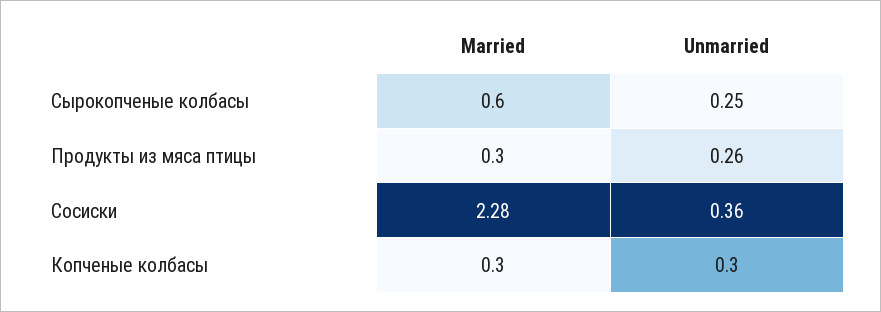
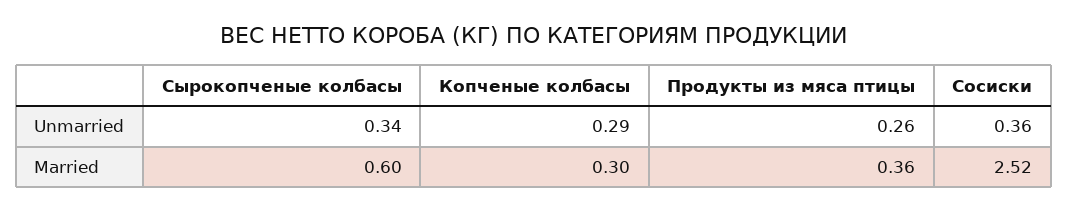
Unmarried, Сырокопченые колбасы: 0.25 -> 0.34
Married, Продукты из мяса птицы: 0.3 -> 0.36
Married, Сосиски: 2.28 -> 2.52
Unmarried, Копченые колбасы: 0.3 -> 0.29

